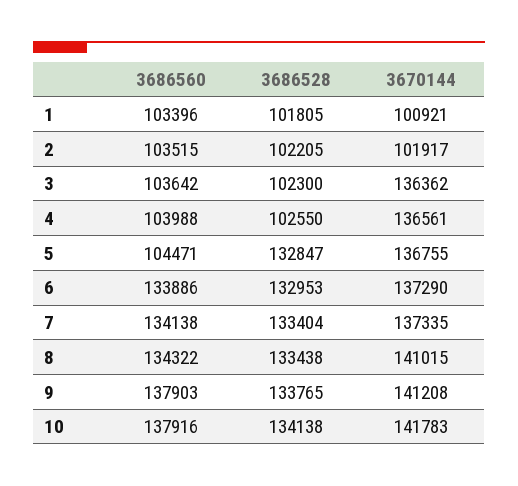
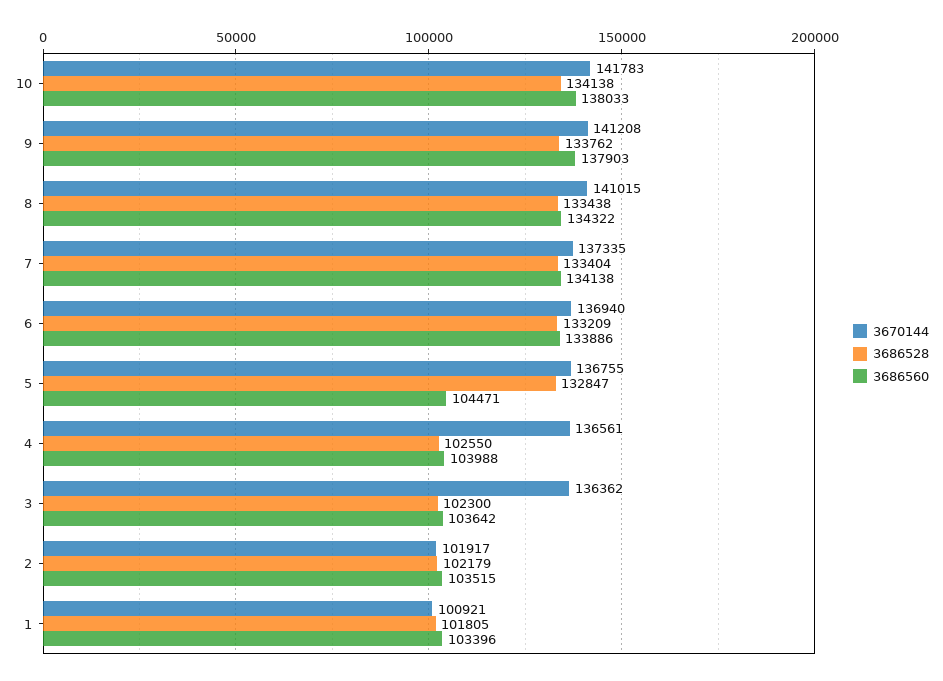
3686528, 2: 102205 -> 102179
3686528, 6: 132953 -> 133209
3670144, 6: 137290 -> 136940
3686528, 9: 133765 -> 133762
3686560, 10: 137916 -> 138033

